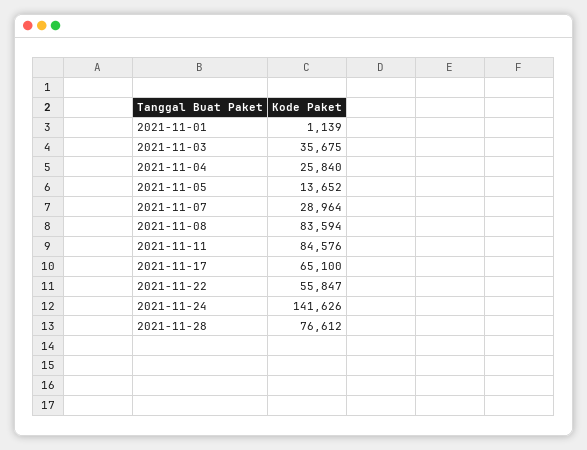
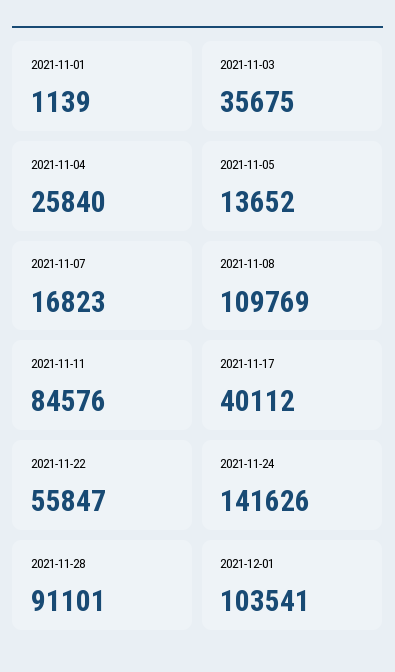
2021-11-07: 28964 -> 16823
2021-11-08: 83594 -> 109769
2021-11-17: 65100 -> 40112
2021-11-28: 76612 -> 91101
2021-12-01: none -> 103541

